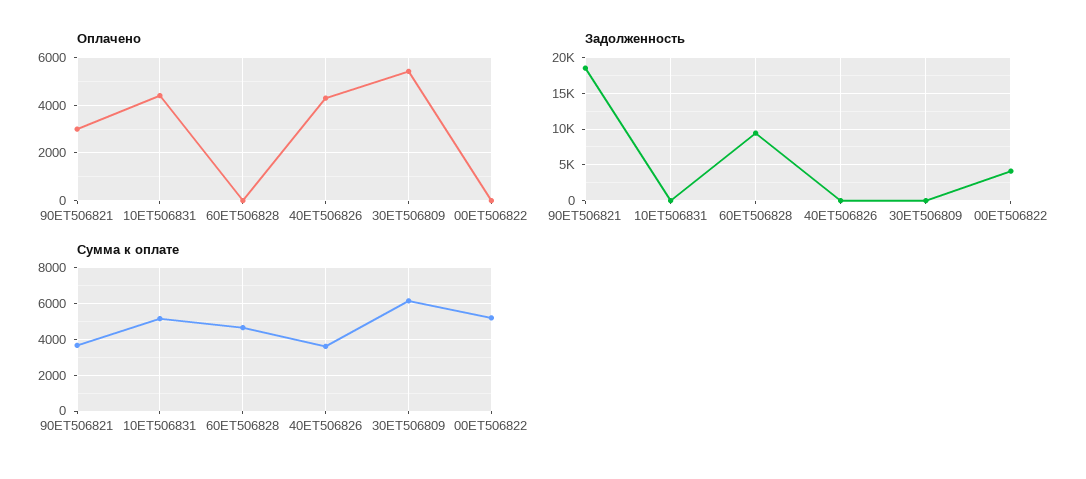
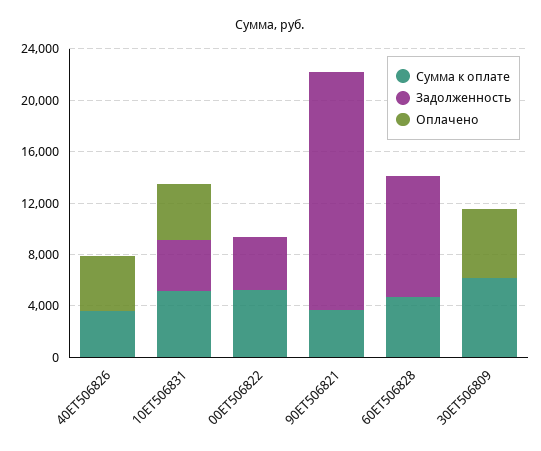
Оплачено, 90ЕТ506821: 3000 -> 0
Задолженность, 10ЕТ506831: 0 -> 4000

